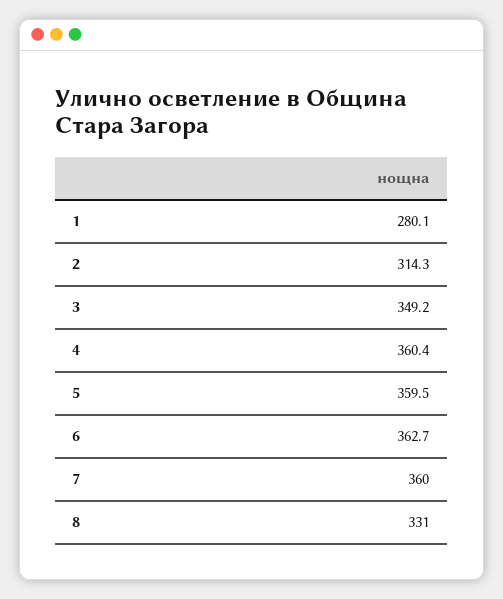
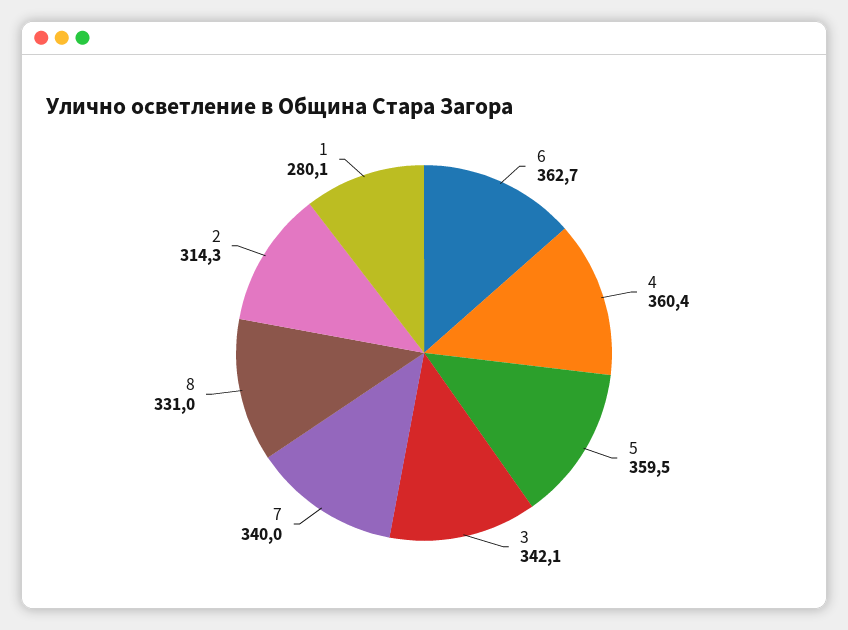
3: 349.2 -> 342.1
7: 360 -> 340

